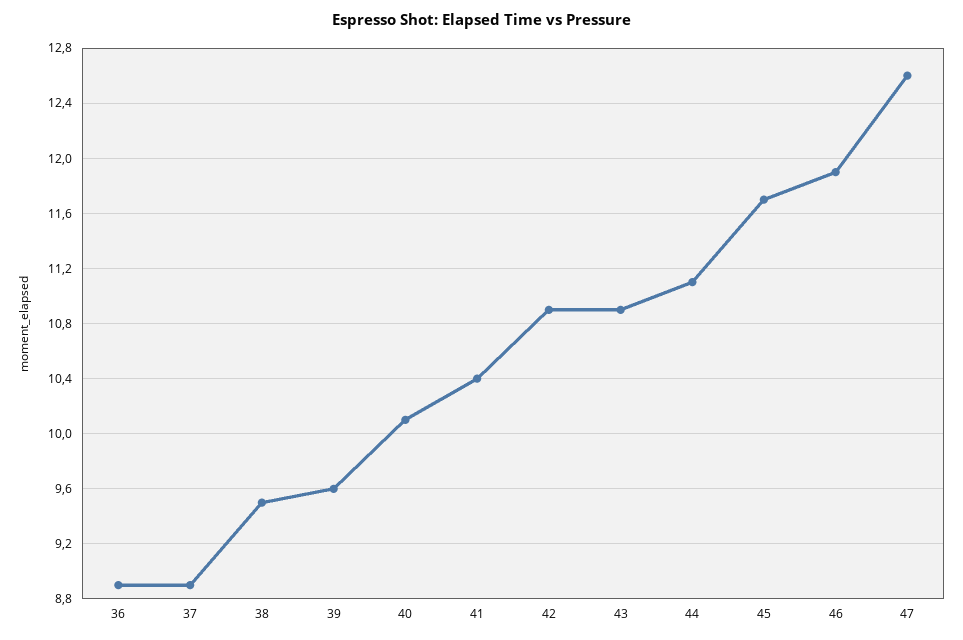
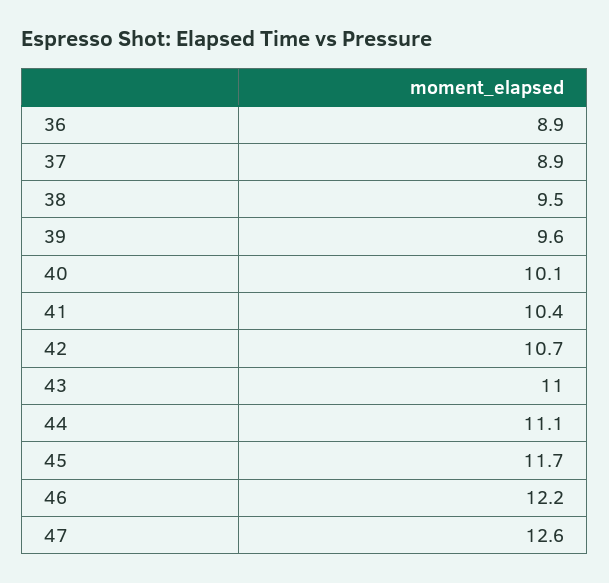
42: 10.9 -> 10.7
43: 10.9 -> 11
46: 11.9 -> 12.2

